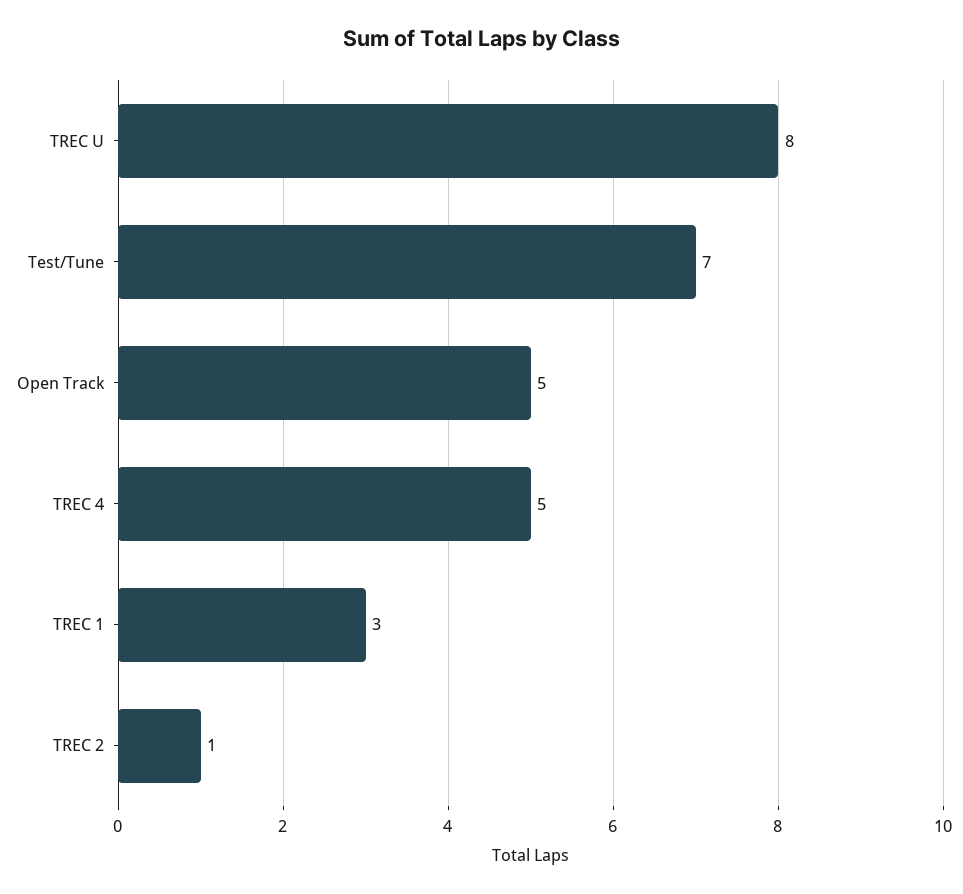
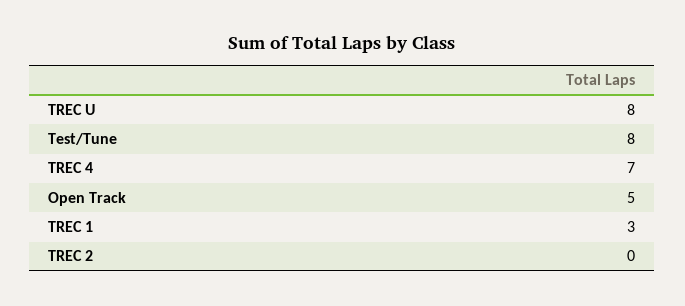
Test/Tune: 7 -> 8
TREC 4: 5 -> 7
TREC 2: 1 -> 0

